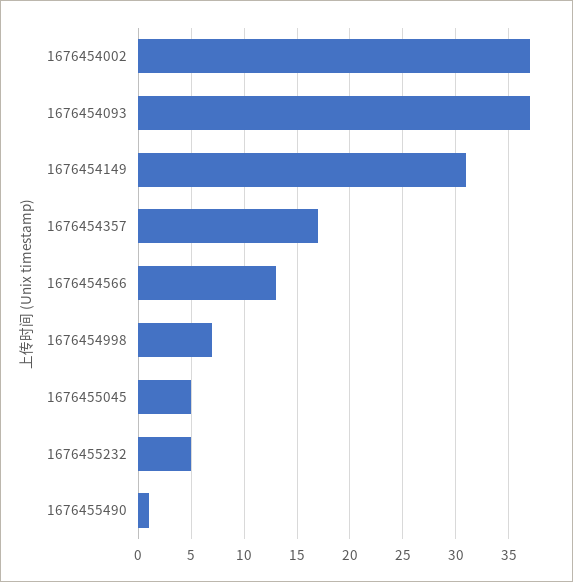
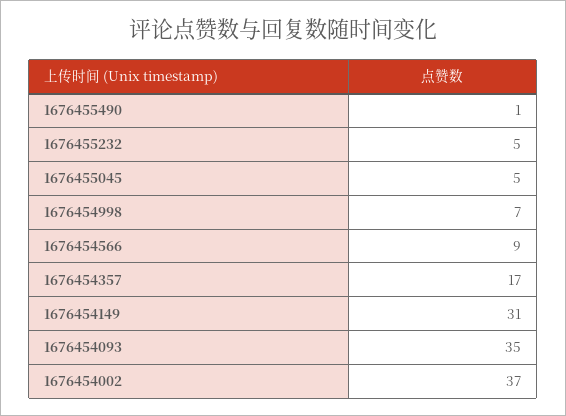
1676454093: 37 -> 35
1676454566: 13 -> 9

